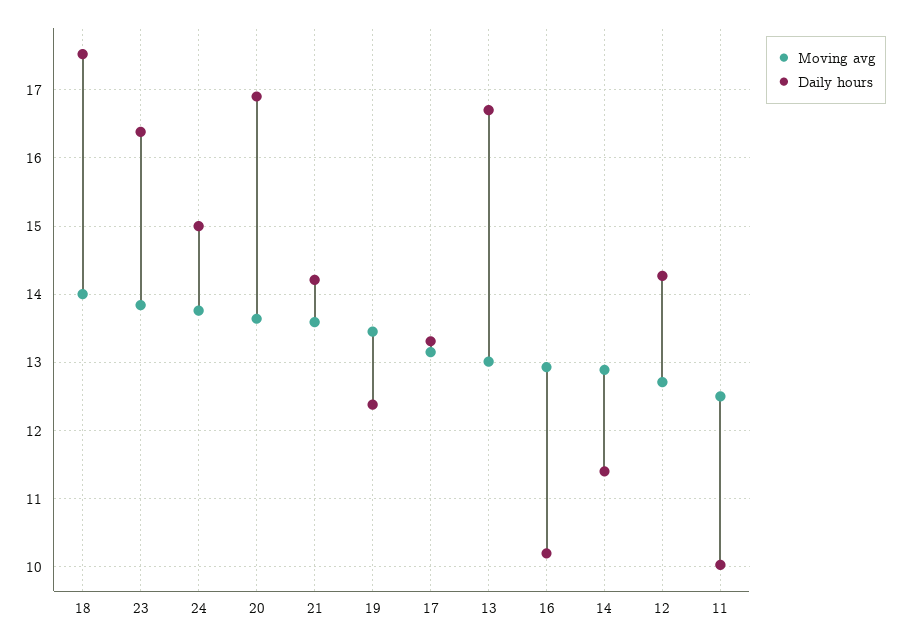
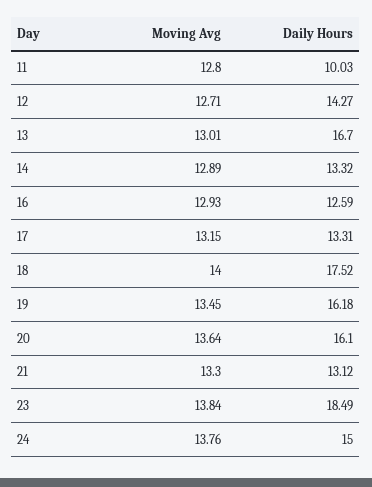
Daily hours, 23: 16.4 -> 18.49
Daily hours, 20: 16.9 -> 16.1
Moving avg, 21: 13.6 -> 13.3
Daily hours, 21: 14.2 -> 13.12
Daily hours, 19: 12.4 -> 16.18
Daily hours, 16: 10.2 -> 12.59
Daily hours, 14: 11.4 -> 13.32
Moving avg, 11: 12.5 -> 12.8

